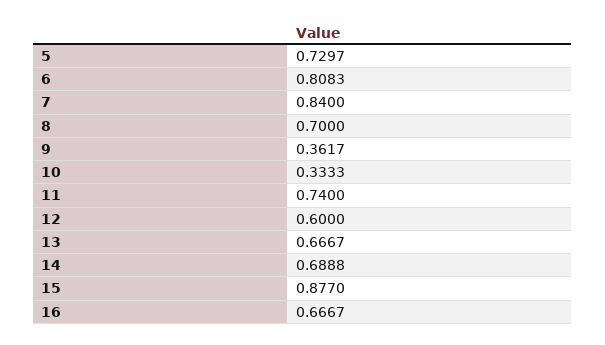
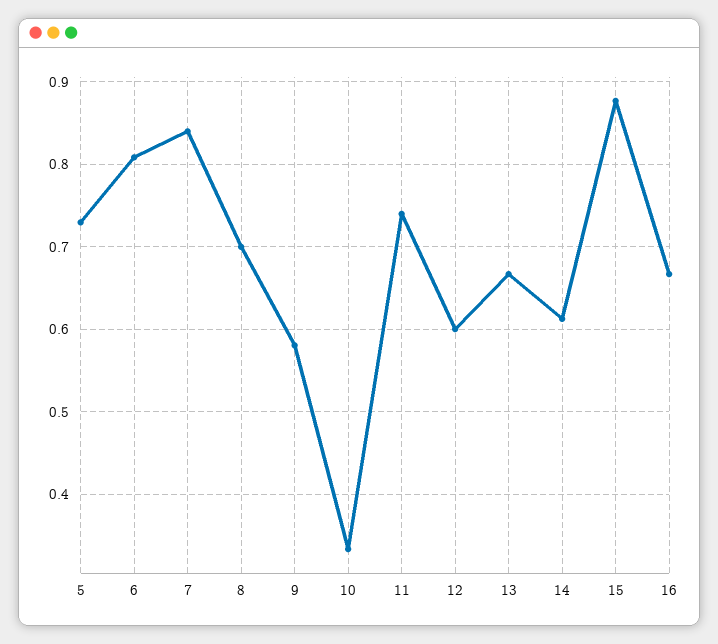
9: 0.3617 -> 0.58
14: 0.6888 -> 0.61

